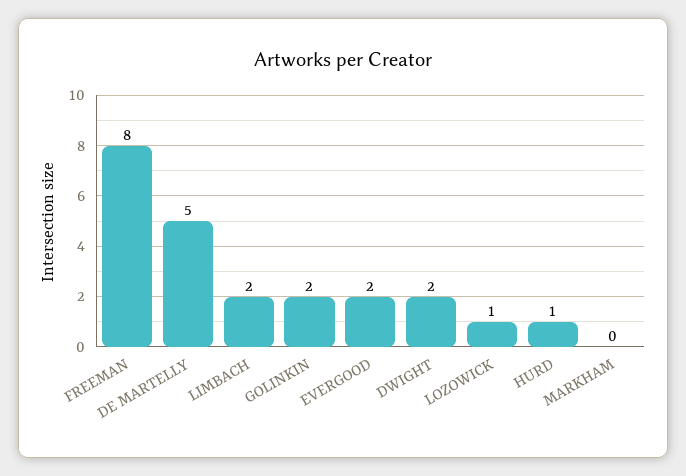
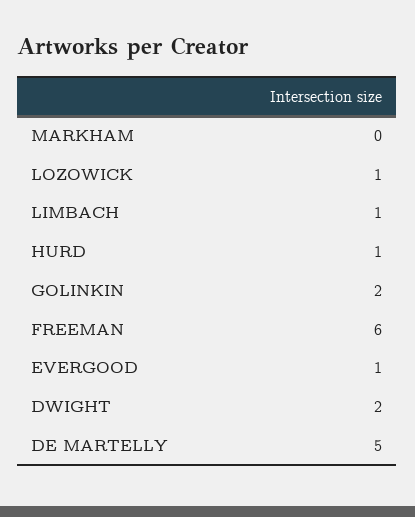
FREEMAN: 8 -> 6
LIMBACH: 2 -> 1
EVERGOOD: 2 -> 1

